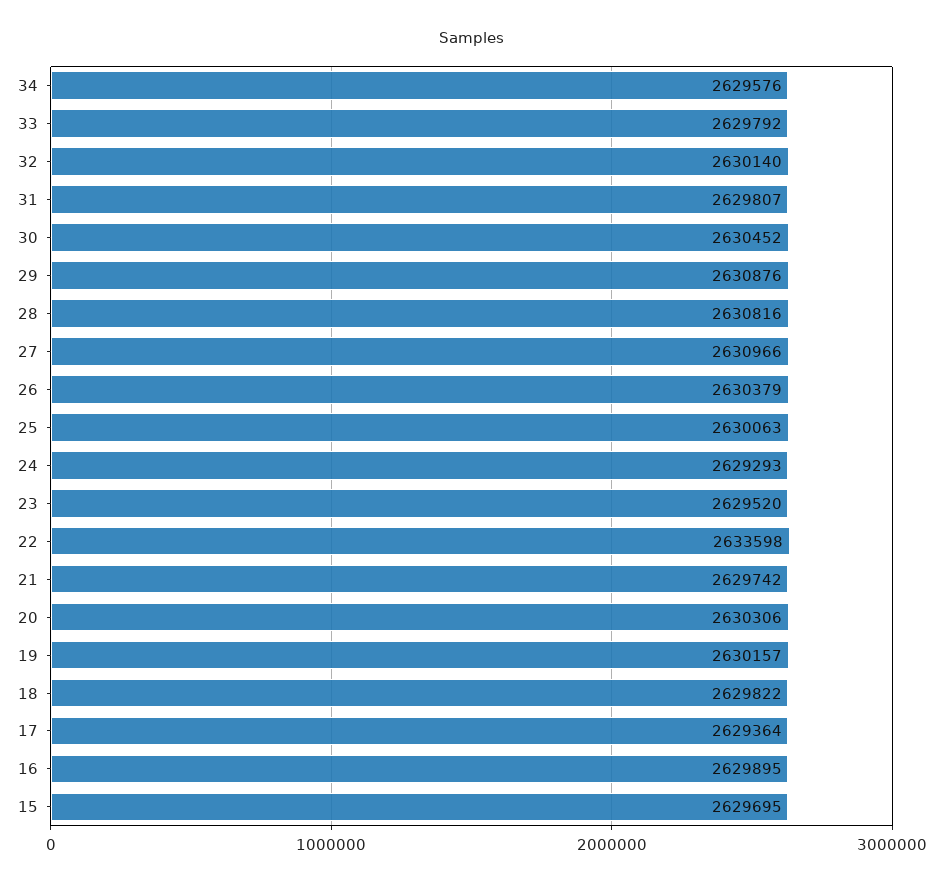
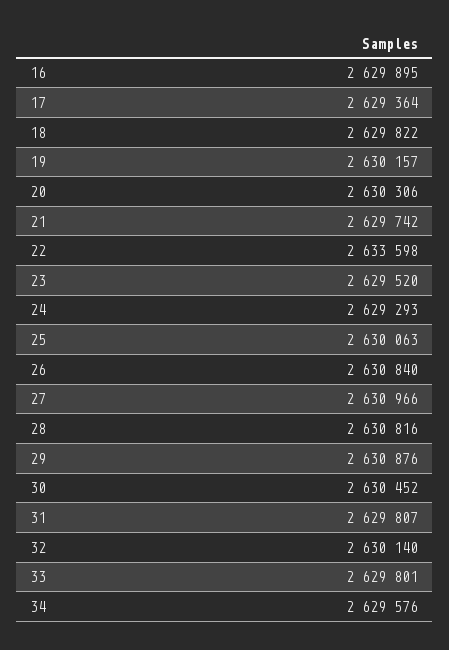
33: 2629792 -> 2629801
26: 2630379 -> 2630840
15: 2629695 -> none

